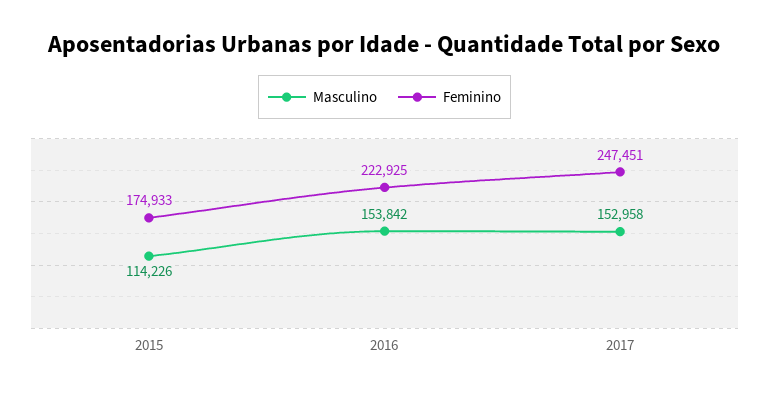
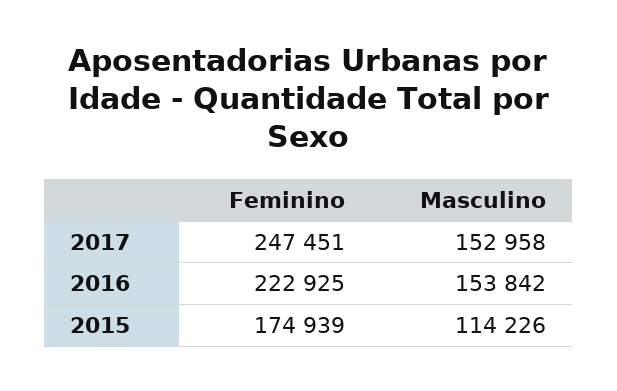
Feminino, 2015: 174933 -> 174939

